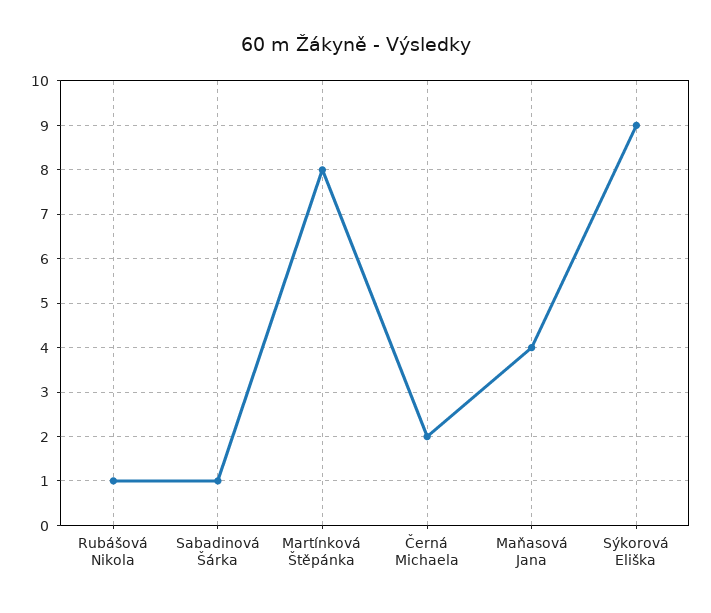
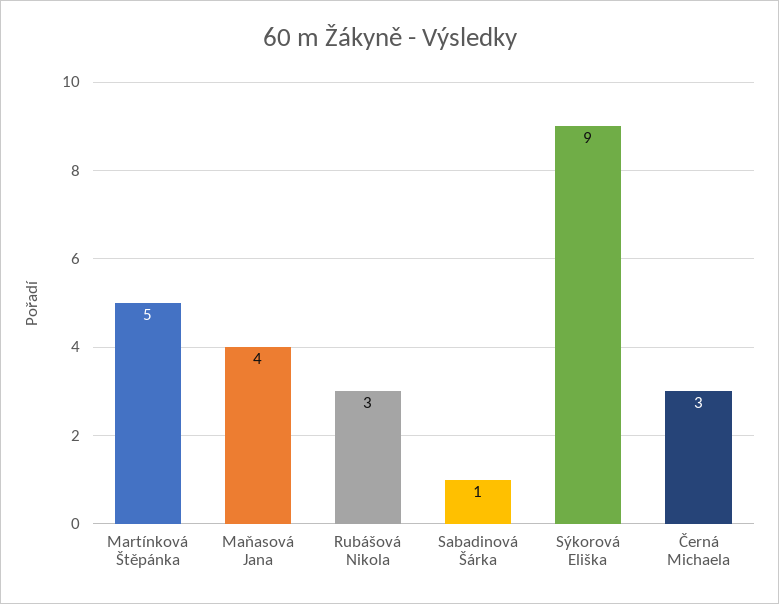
Rubášová Nikola: 1 -> 3
Martínková Štěpánka: 8 -> 5
Černá Michaela: 2 -> 3

